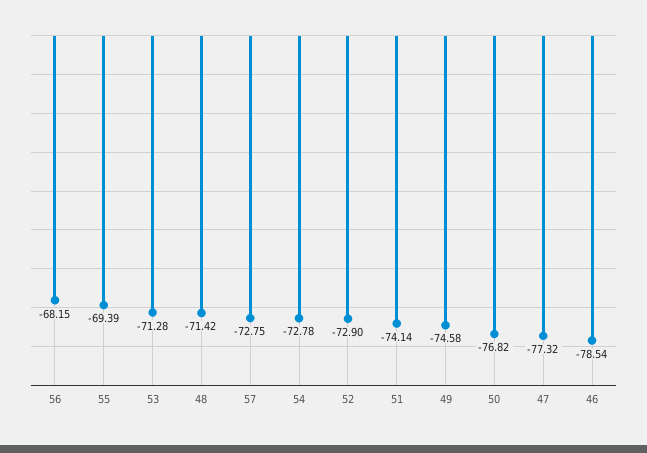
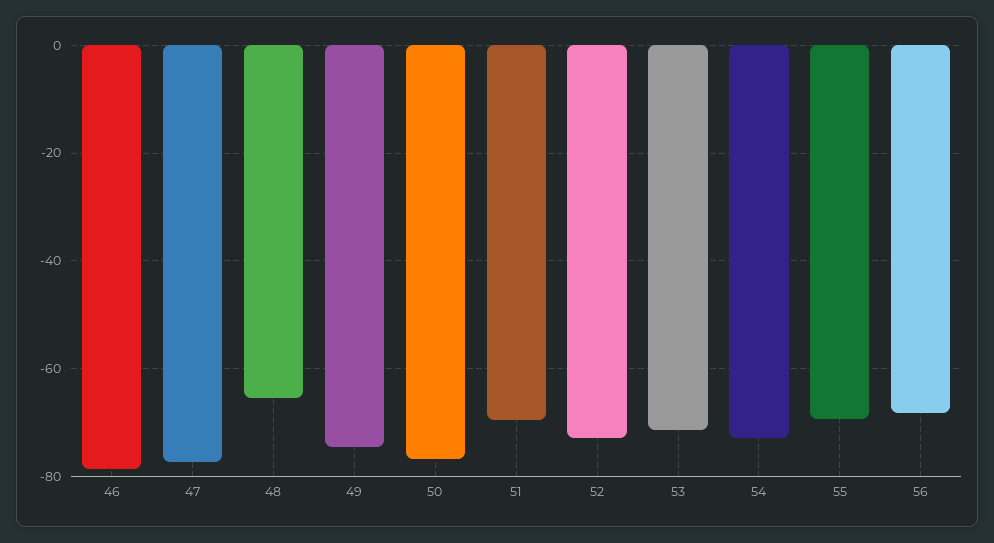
48: -71.42 -> -66
57: -72.75 -> none
51: -74.14 -> -70

